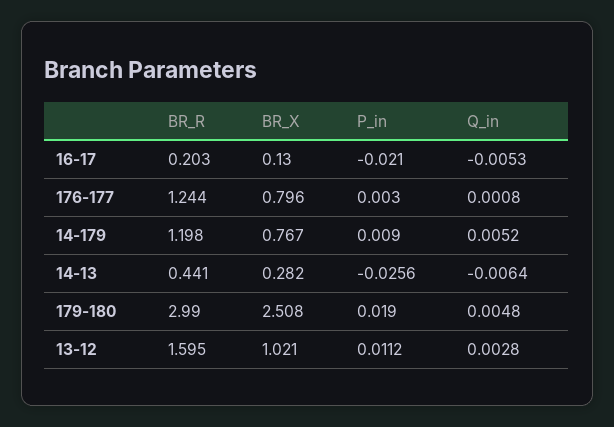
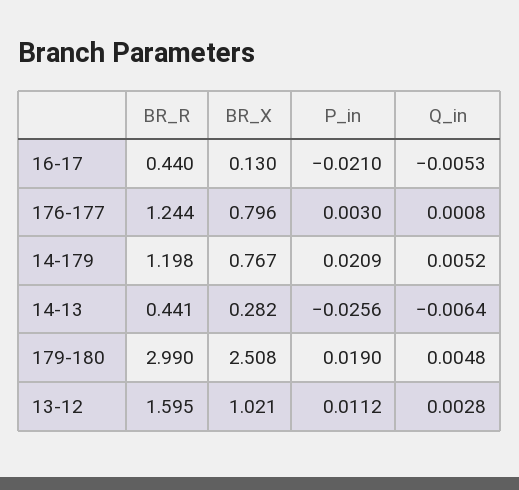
BR_R, 16-17: 0.203 -> 0.44
P_in, 14-179: 0.009 -> 0.0209

